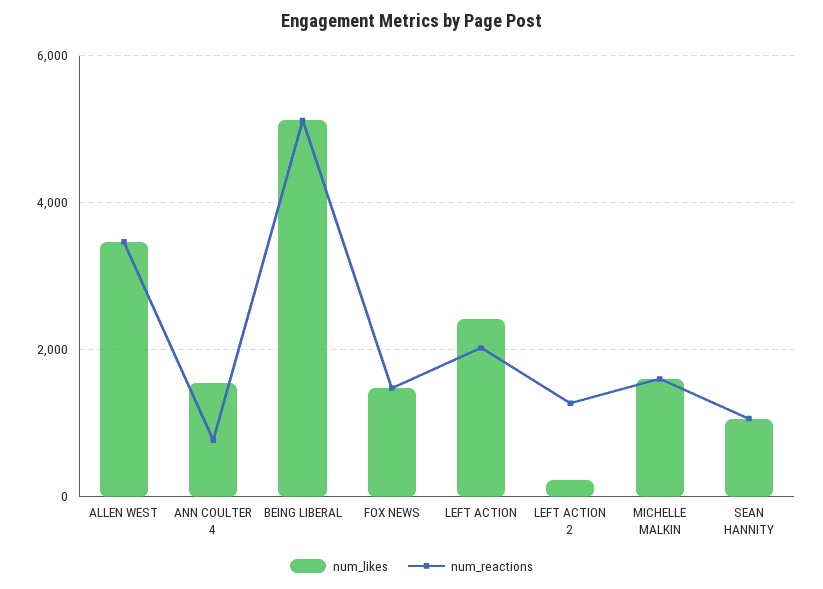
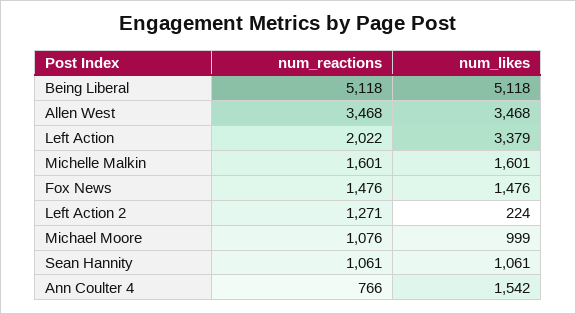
num_likes, LEFT ACTION: 2400 -> 3379
num_reactions, Michael Moore: none -> 1076
num_likes, Michael Moore: none -> 999

